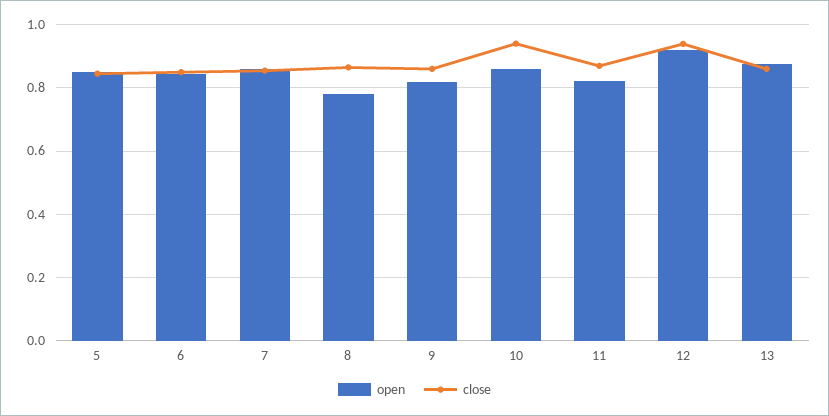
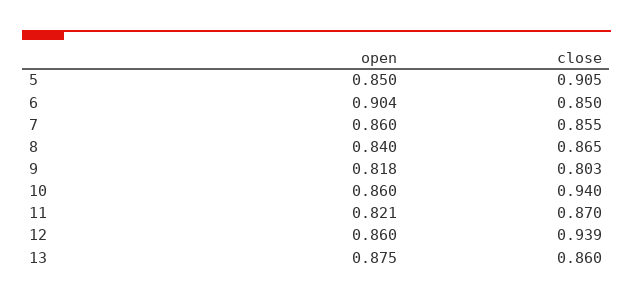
close, 5: 0.84 -> 0.905
open, 6: 0.84 -> 0.904
open, 8: 0.78 -> 0.84
close, 9: 0.86 -> 0.803
open, 12: 0.92 -> 0.86

